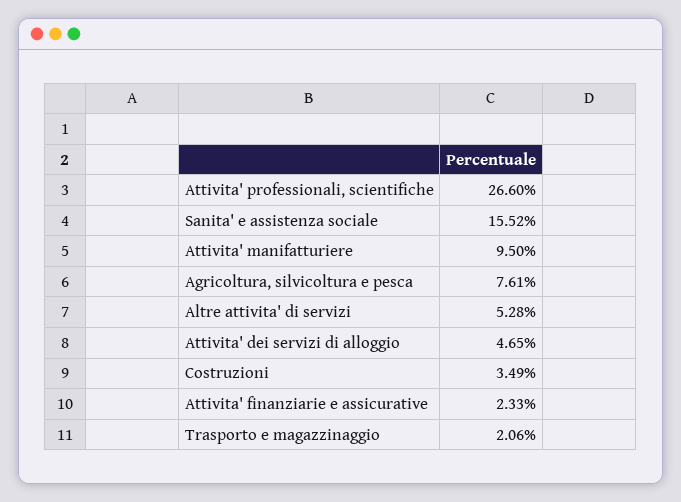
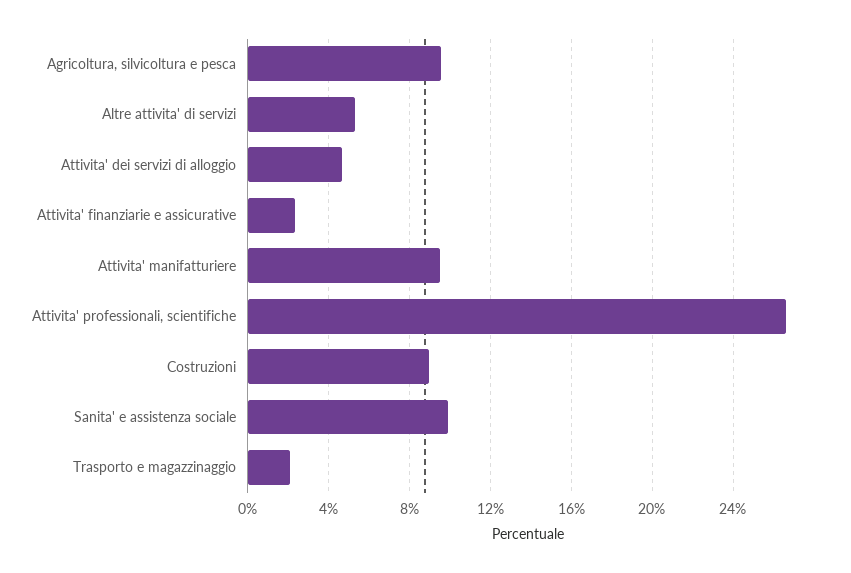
Sanita' e assistenza sociale: 15.52 -> 10
Agricoltura, silvicoltura e pesca: 7.61 -> 9.5
Costruzioni: 3.49 -> 9

